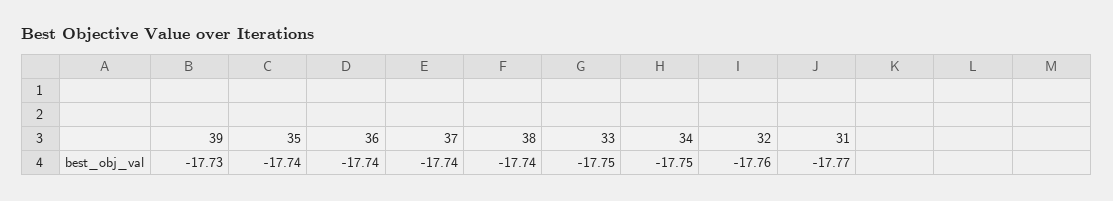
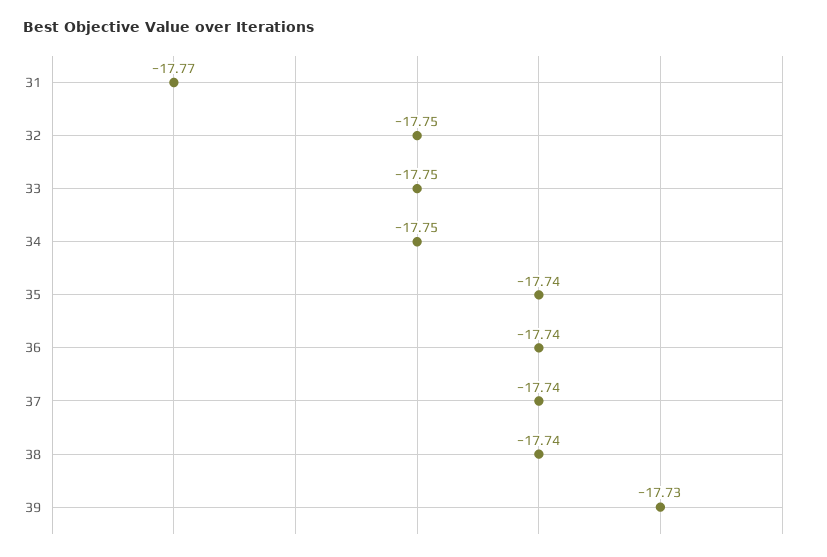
32: -17.76 -> -17.75

